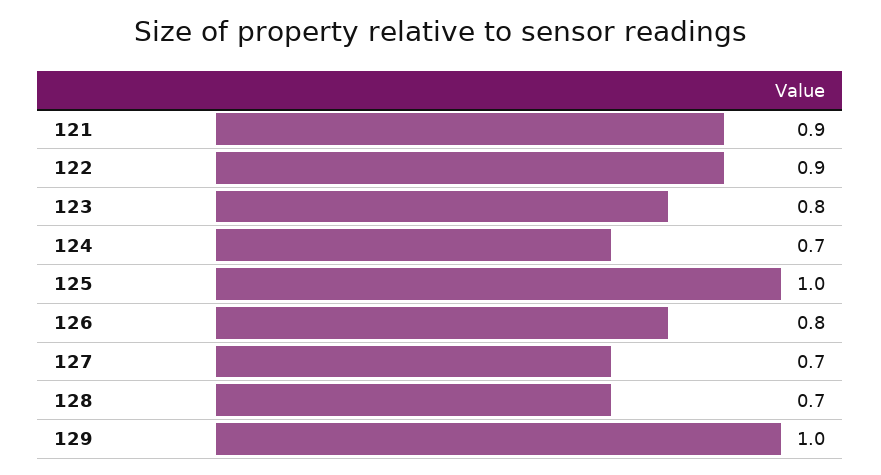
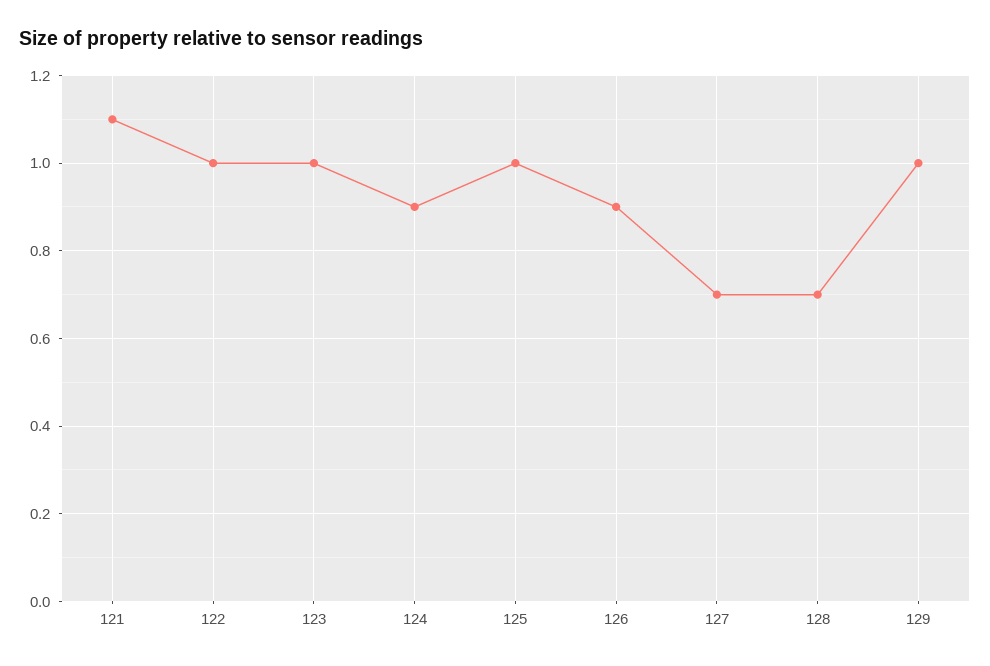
121: 0.9 -> 1.1
122: 0.9 -> 1
123: 0.8 -> 1
124: 0.7 -> 0.9
126: 0.8 -> 0.9

